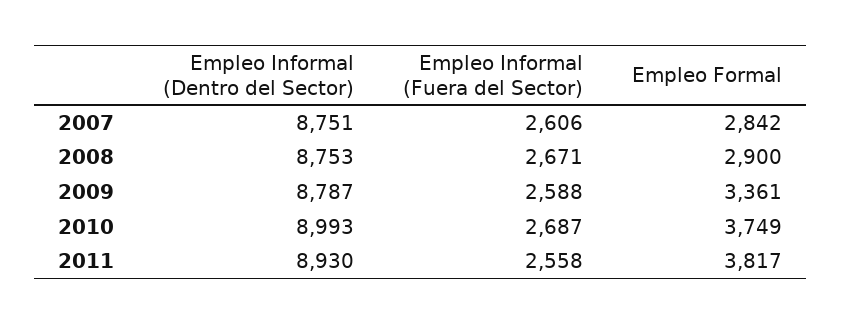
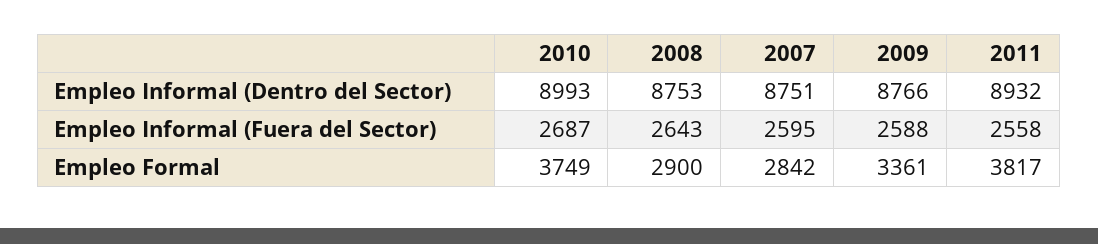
Empleo Informal (Fuera del Sector), 2007: 2606 -> 2595
Empleo Informal (Fuera del Sector), 2008: 2671 -> 2643
Empleo Informal (Dentro del Sector), 2009: 8787 -> 8766
Empleo Informal (Dentro del Sector), 2011: 8930 -> 8932

